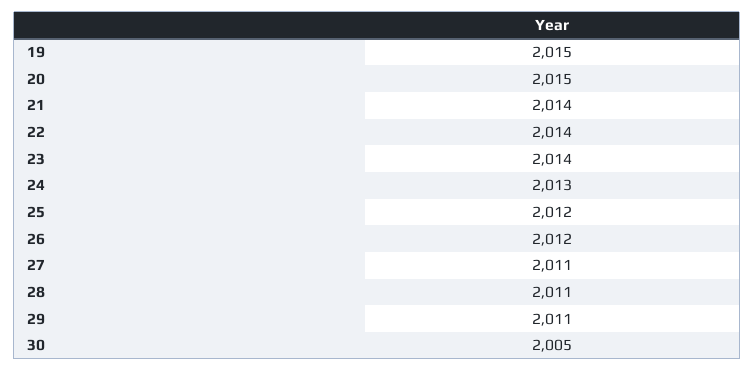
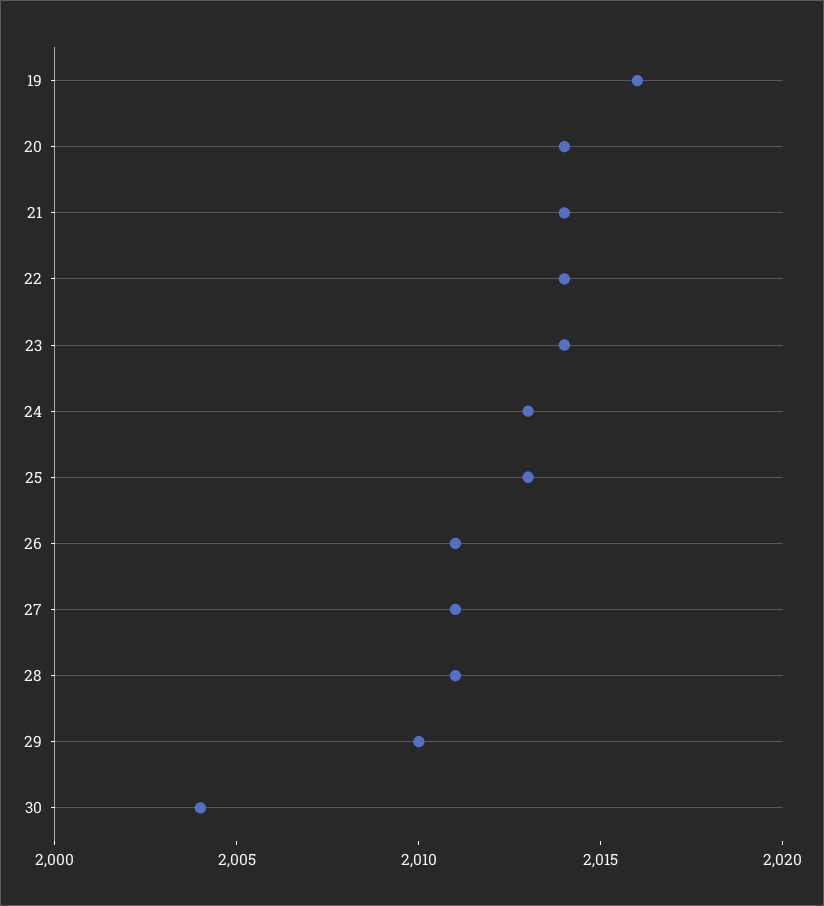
19: 2015 -> 2016
20: 2015 -> 2014
25: 2012 -> 2013
26: 2012 -> 2011
29: 2011 -> 2010
30: 2005 -> 2004

